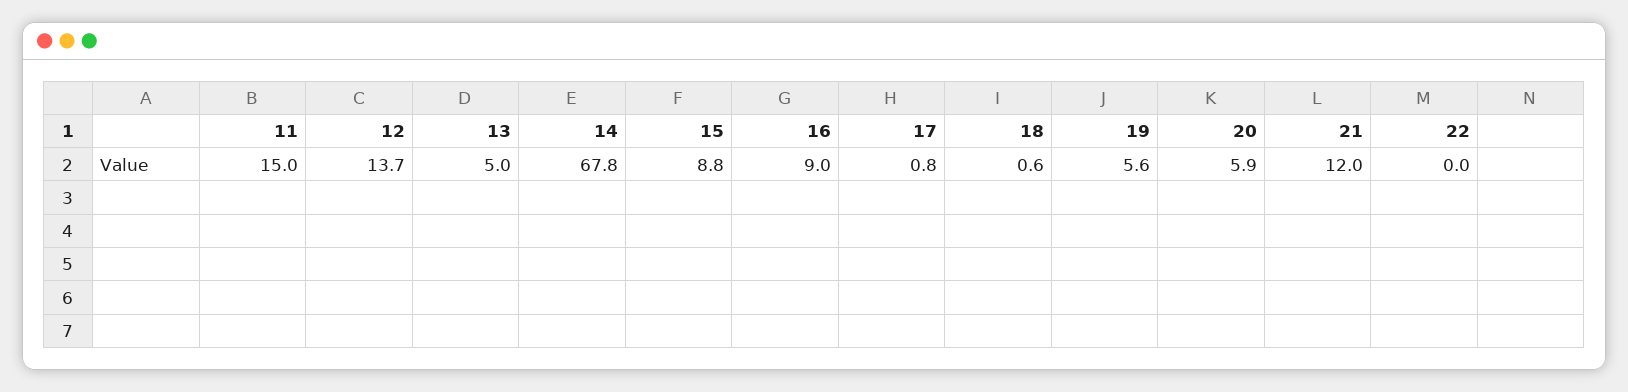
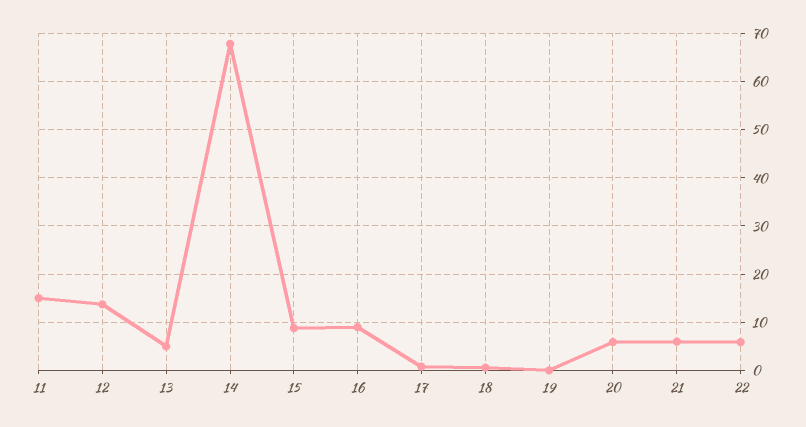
19: 5.6 -> 0
21: 12 -> 6
22: 0 -> 6

